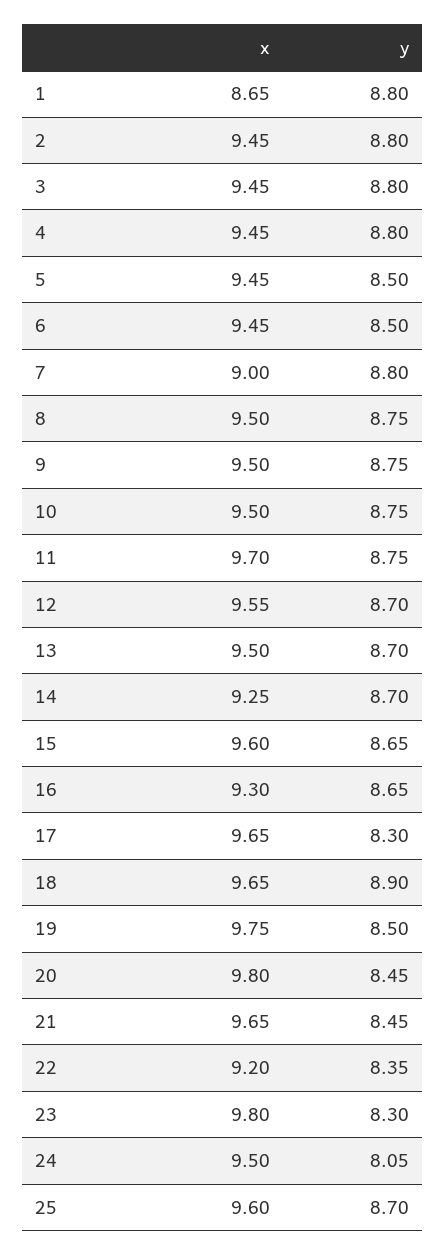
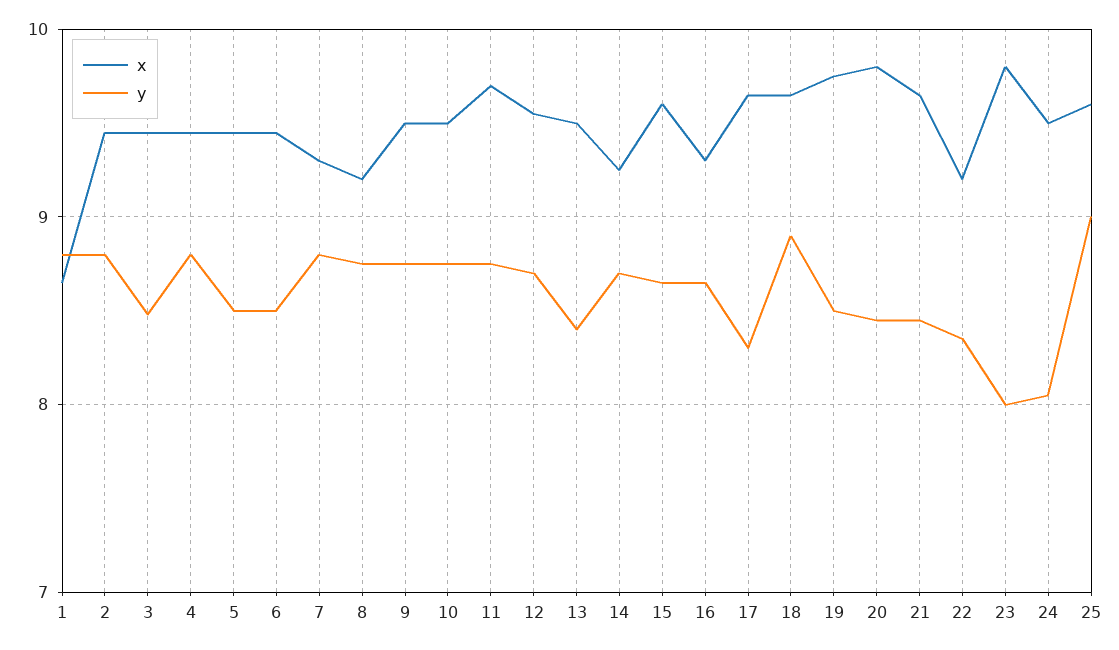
y, 3: 8.8 -> 8.5
x, 7: 9 -> 9.3
x, 8: 9.5 -> 9.2
y, 13: 8.7 -> 8.4
y, 23: 8.3 -> 8
y, 25: 8.7 -> 9

